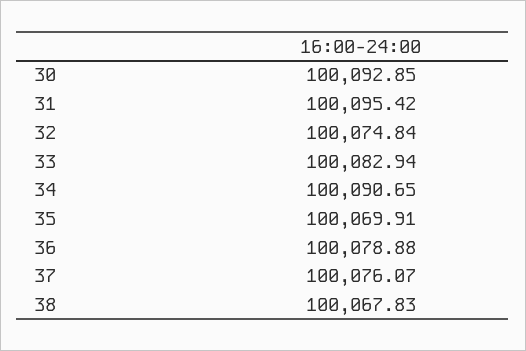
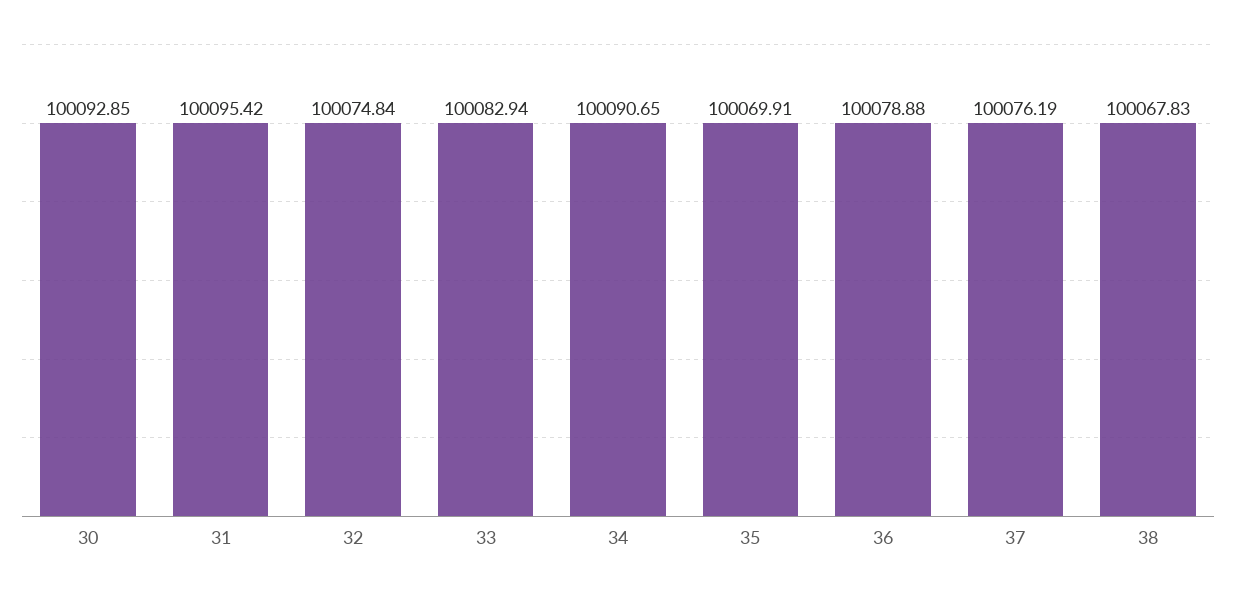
37: 100076.07 -> 100076.19

